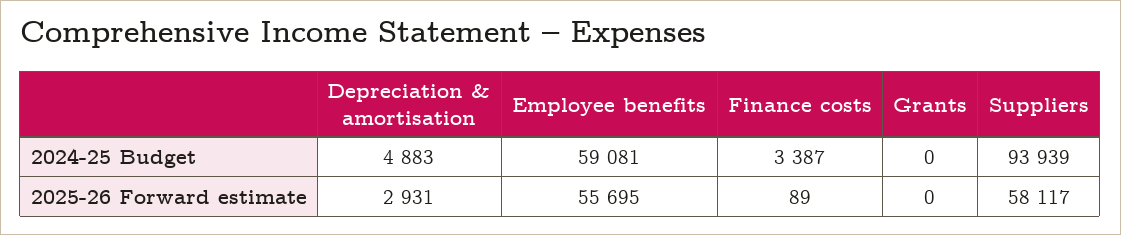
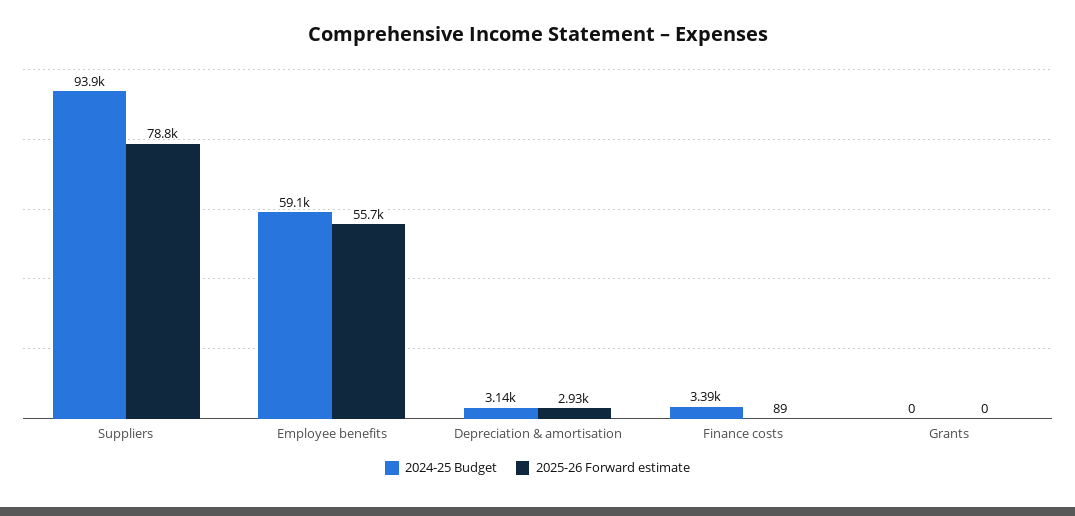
2024-25 Budget, Depreciation & amortisation: 4883 -> 3140
2025-26 Forward estimate, Suppliers: 58117 -> 78800

